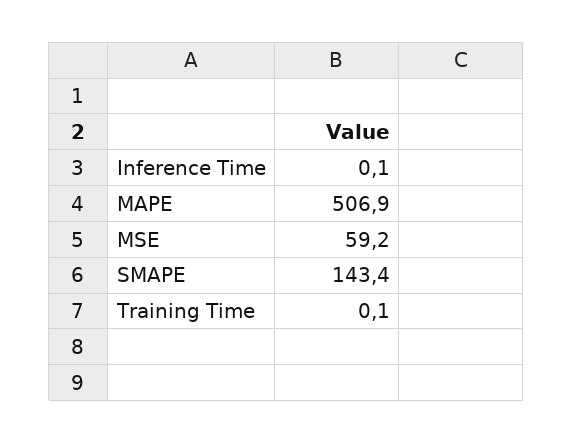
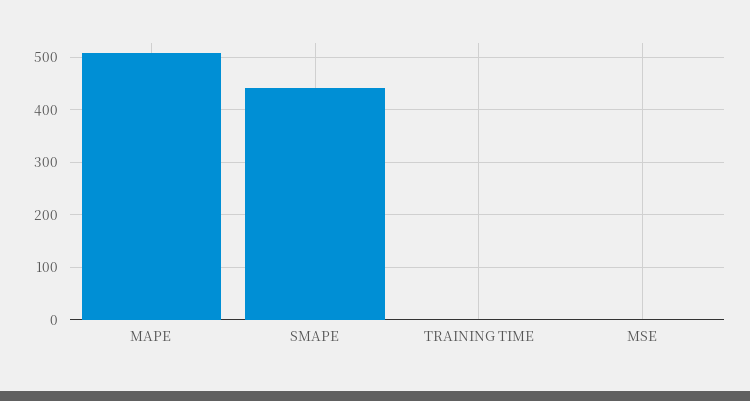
Inference Time: 0.1 -> none
MSE: 59.2 -> 0
SMAPE: 143.4 -> 440

